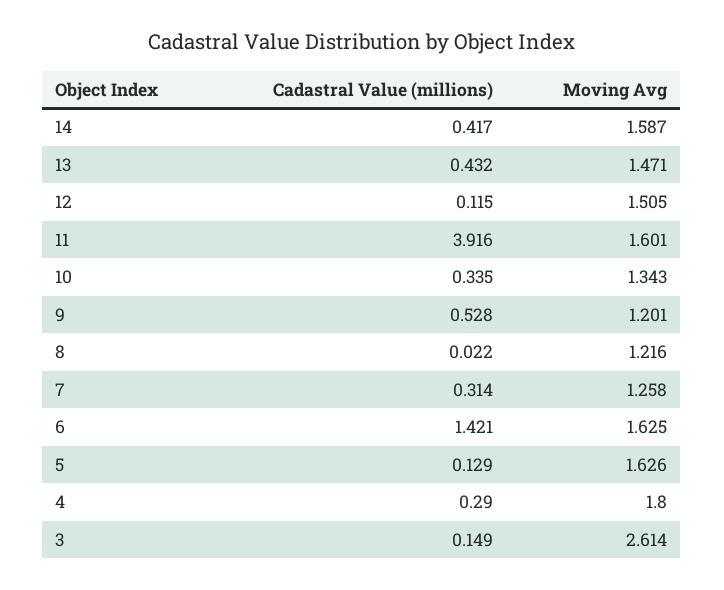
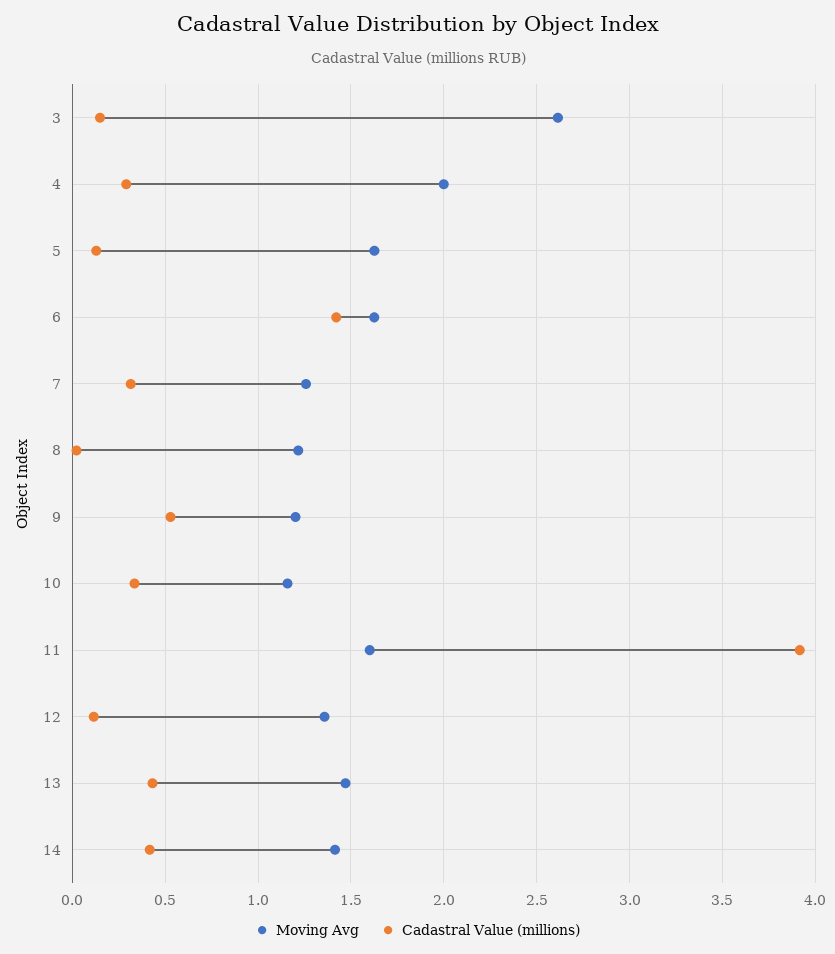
Moving Avg, 14: 1.587 -> 1.4
Moving Avg, 12: 1.505 -> 1.35
Moving Avg, 10: 1.343 -> 1.15
Moving Avg, 4: 1.8 -> 2

